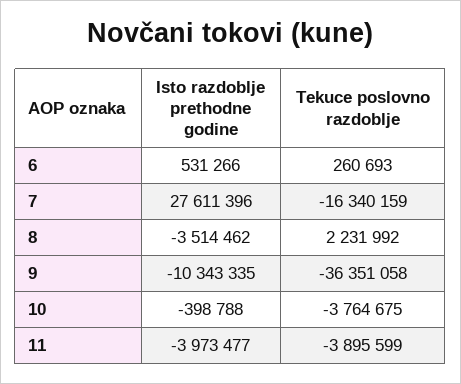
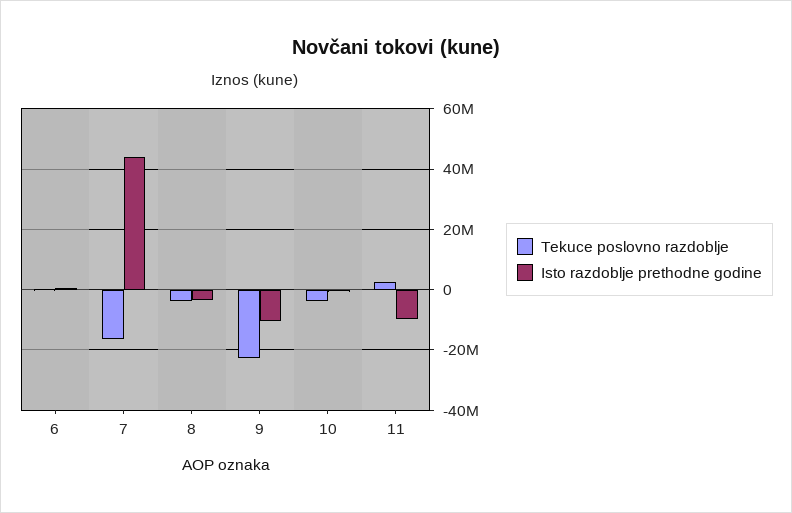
Isto razdoblje prethodne godine, 7: 27611396 -> 44000000
Tekuce poslovno razdoblje, 8: 2231992 -> -4000000
Tekuce poslovno razdoblje, 9: -36351058 -> -22000000
Isto razdoblje prethodne godine, 11: -3973477 -> -10000000
Tekuce poslovno razdoblje, 11: -3895599 -> 2000000

